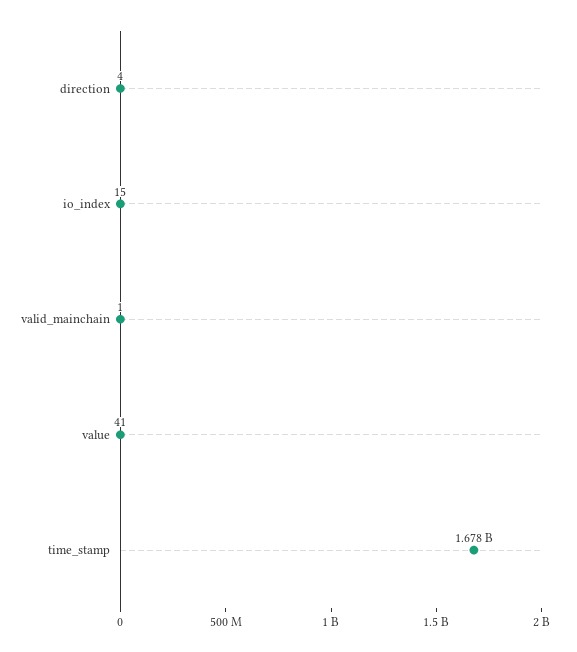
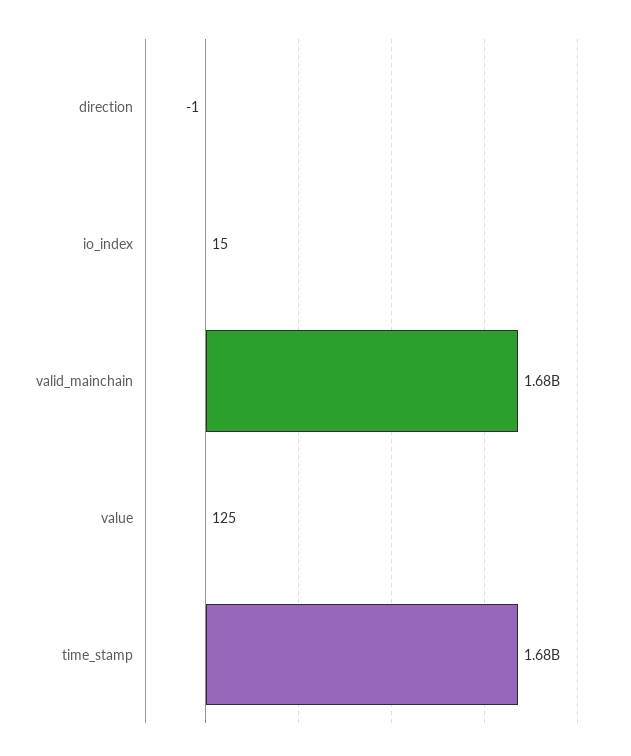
direction: 4 -> -1
valid_mainchain: 1 -> 1680000000
value: 41 -> 125

